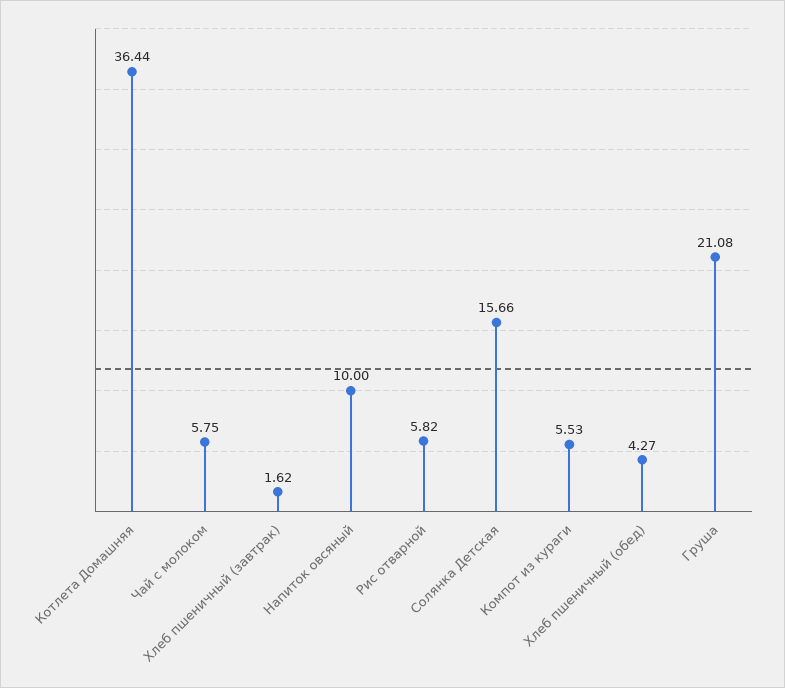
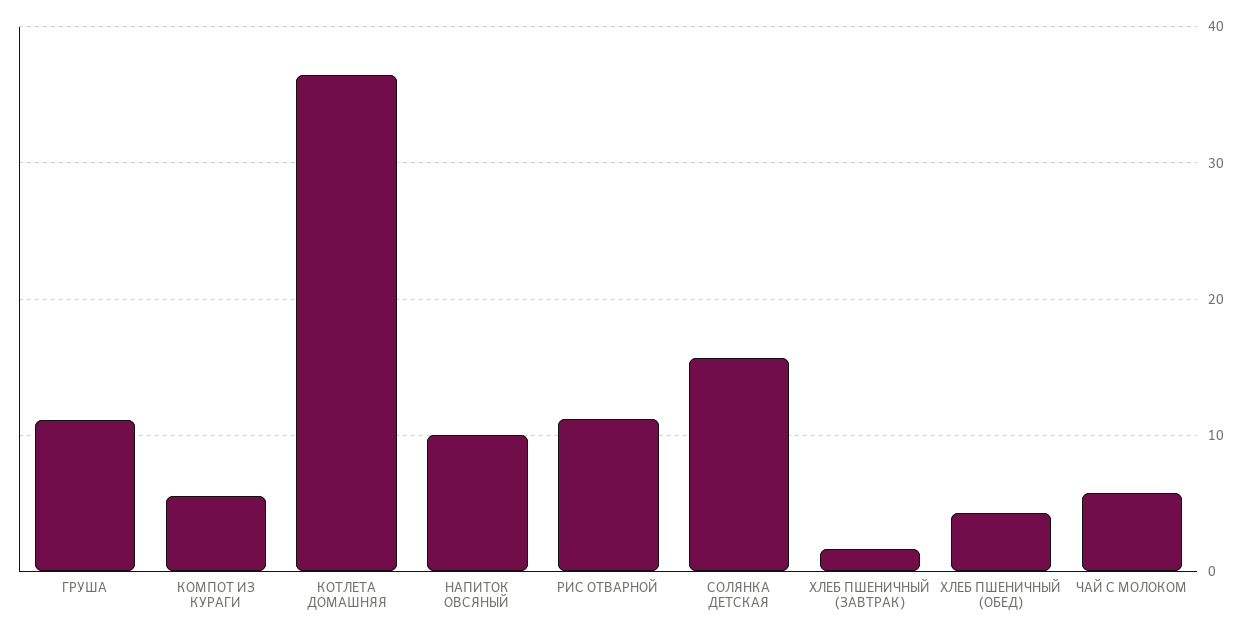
Рис отварной: 5.82 -> 11
Груша: 21.08 -> 11

